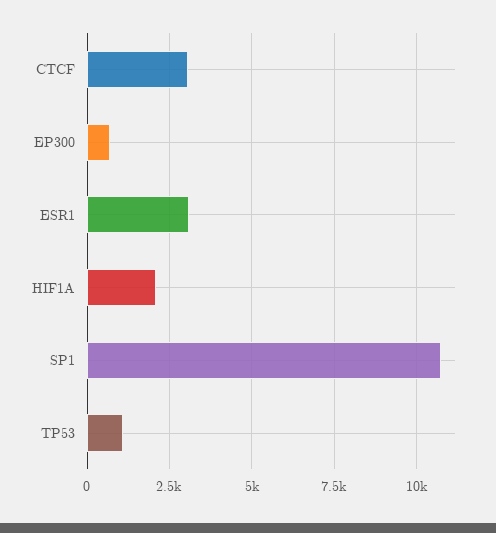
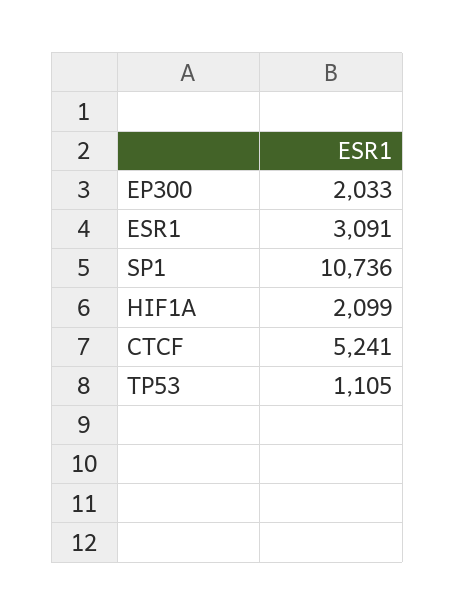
CTCF: 3000 -> 5241
EP300: 750 -> 2033

